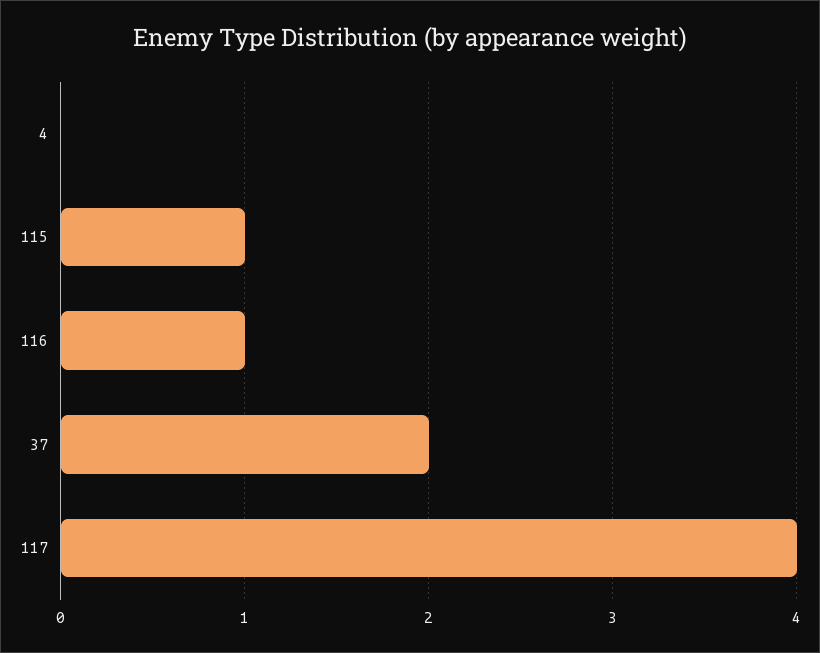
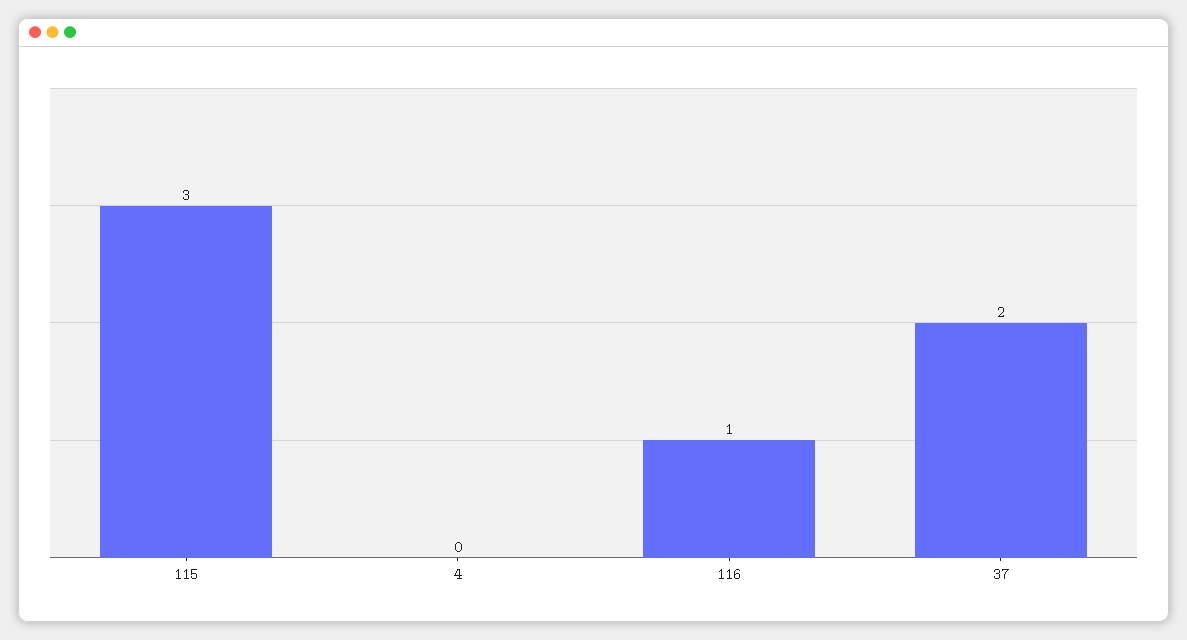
115: 1 -> 3
117: 4 -> none

